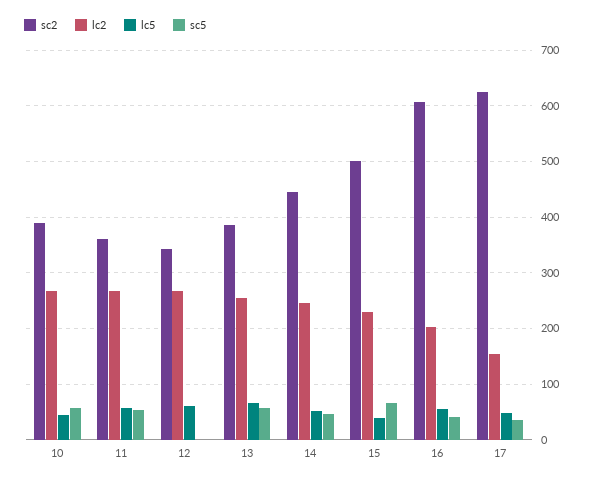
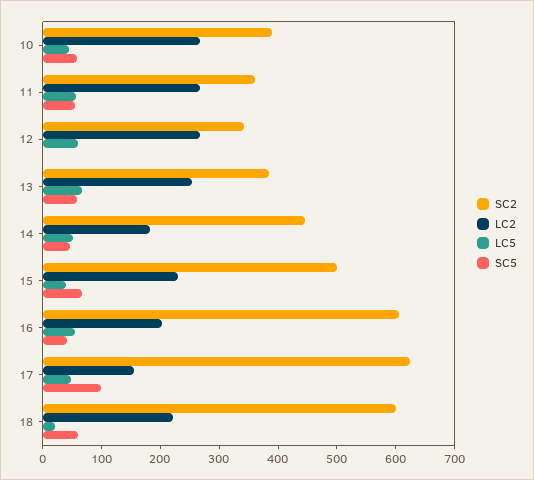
lc2, 14: 240 -> 180
sc5, 17: 40 -> 100
sc2, 18: none -> 600
lc2, 18: none -> 220
lc5, 18: none -> 20
sc5, 18: none -> 60

